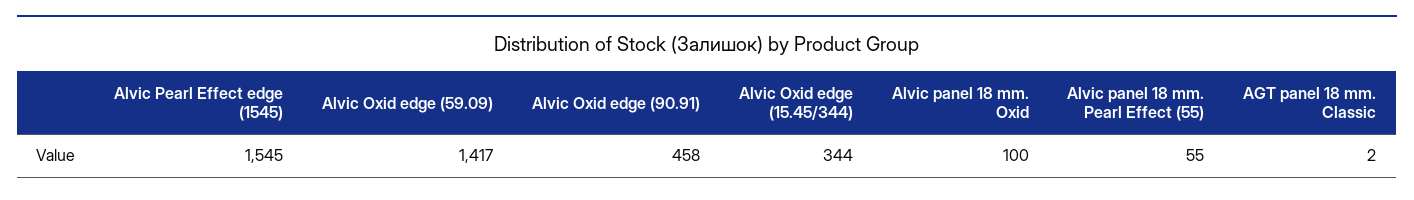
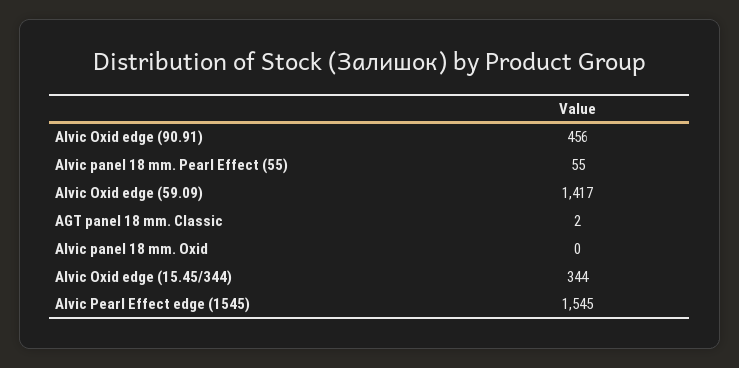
Alvic Oxid edge (90.91): 458 -> 456
Alvic panel 18 mm. Oxid: 100 -> 0

